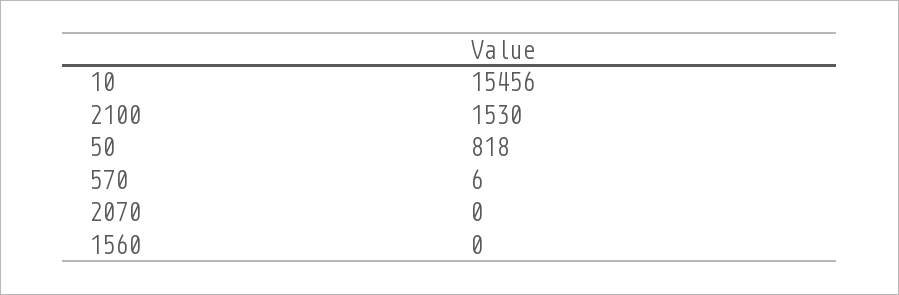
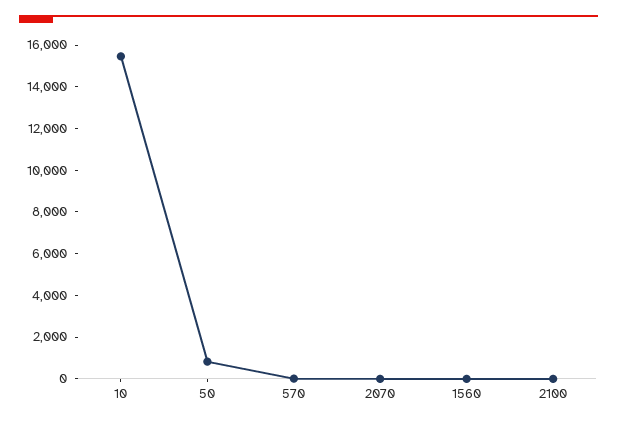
2100: 1530 -> 0

